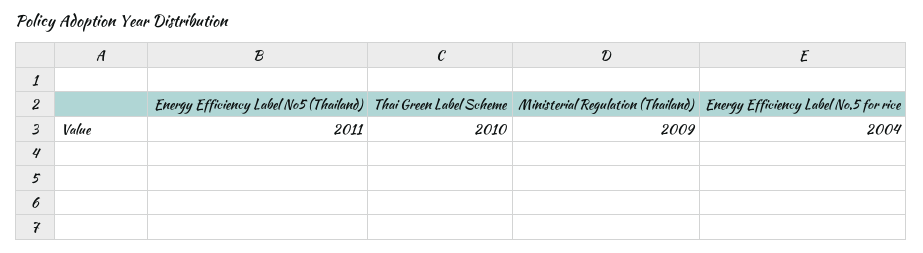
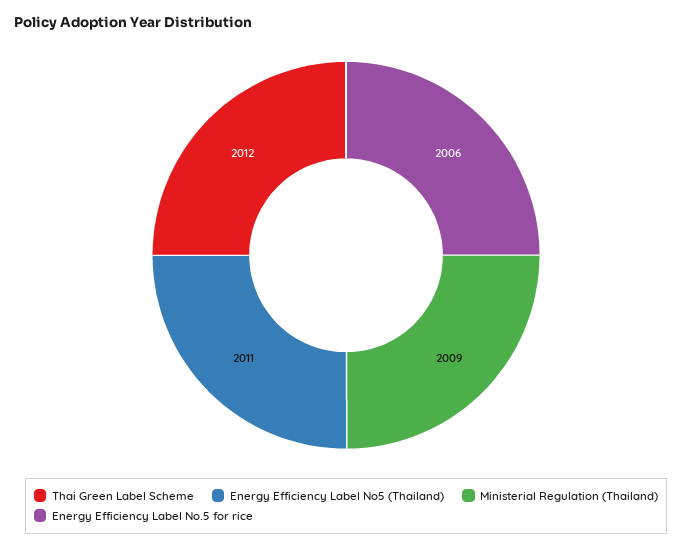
Thai Green Label Scheme: 2010 -> 2012
Energy Efficiency Label No.5 for rice: 2004 -> 2006

